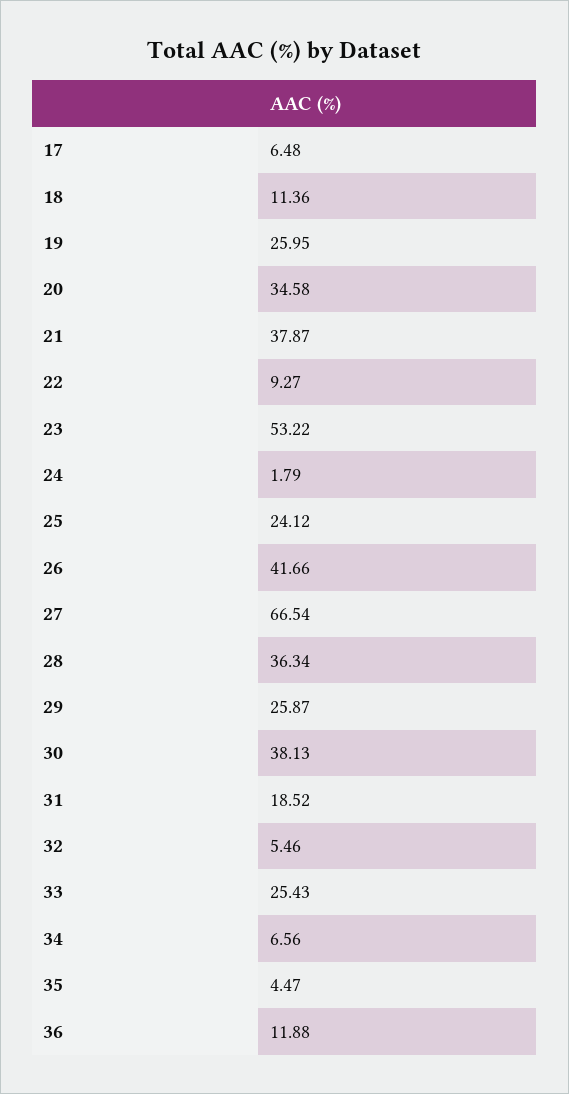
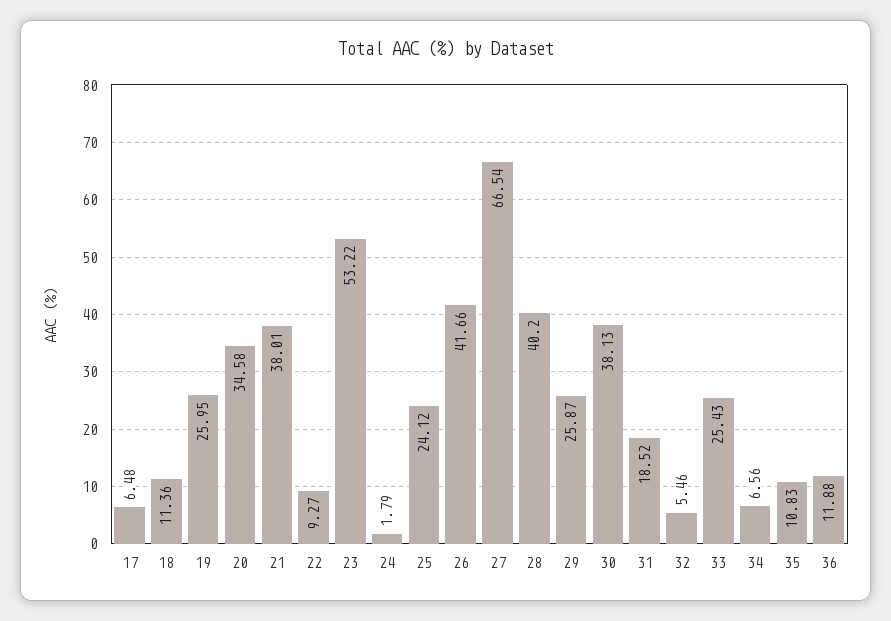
21: 37.87 -> 38.01
28: 36.34 -> 40.2
35: 4.47 -> 10.83

